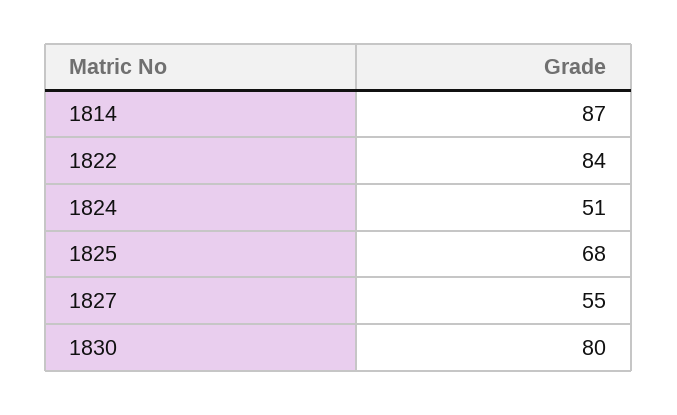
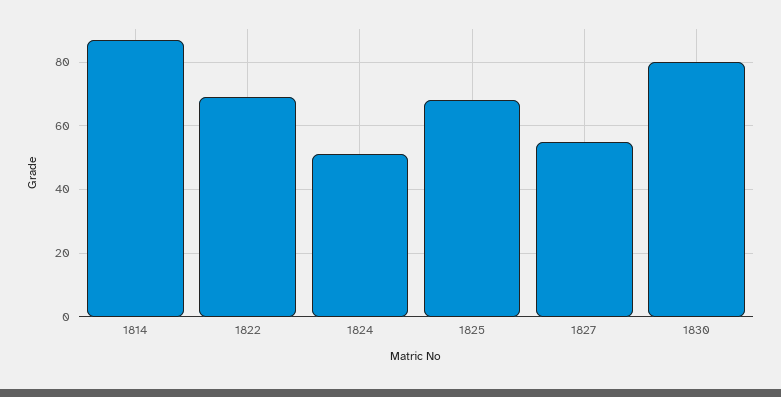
1822: 84 -> 70

